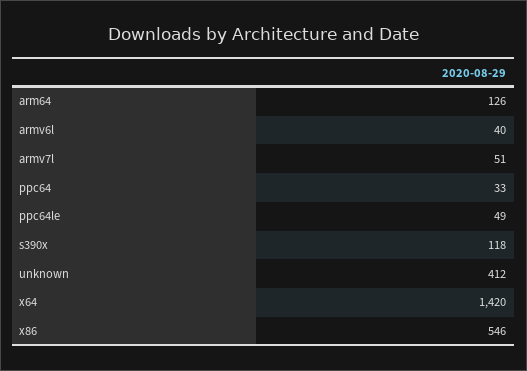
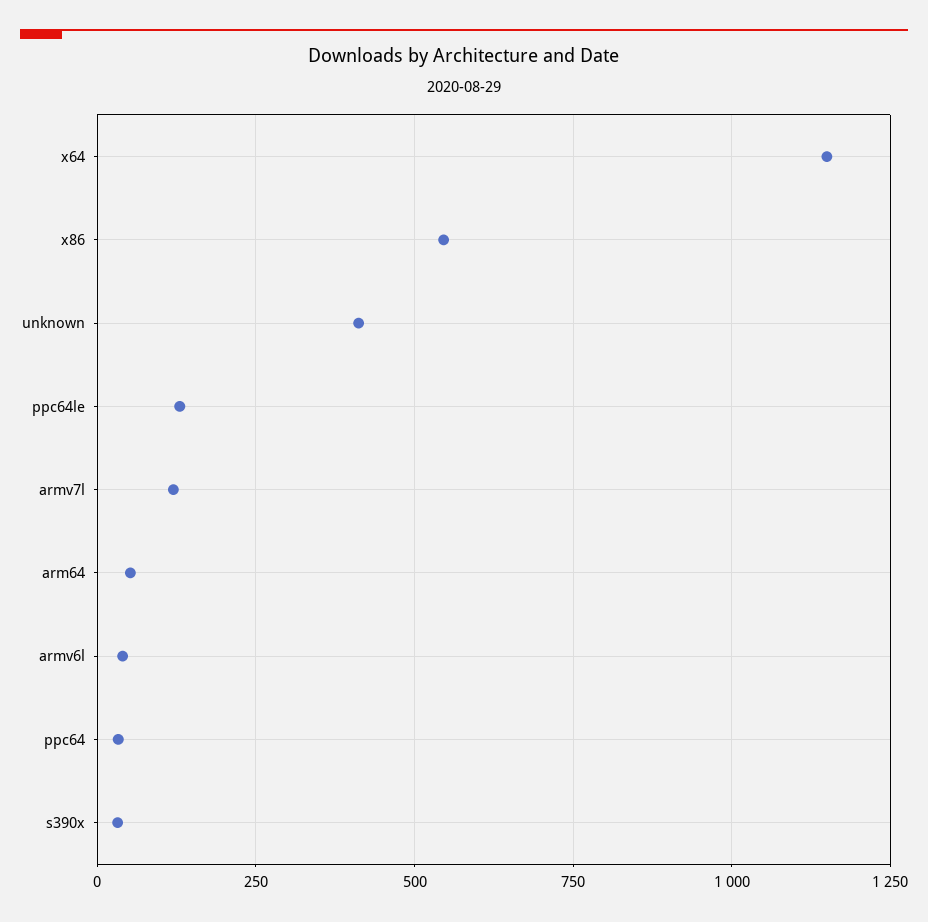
arm64: 126 -> 50
armv7l: 51 -> 125
ppc64le: 49 -> 125
s390x: 118 -> 25
x64: 1420 -> 1150

